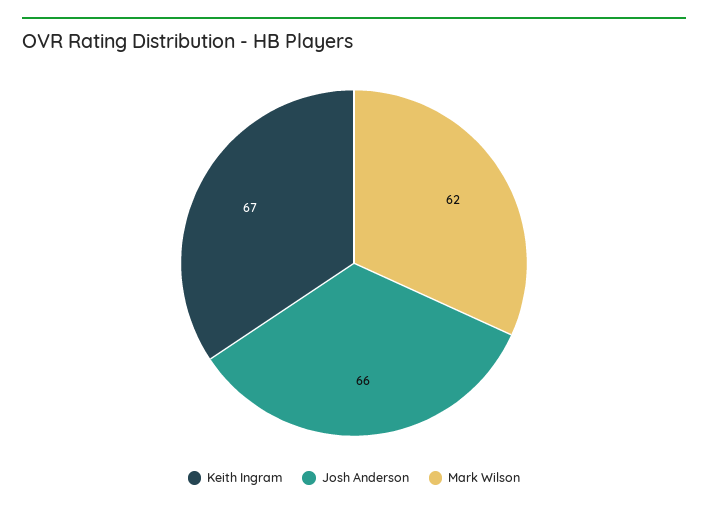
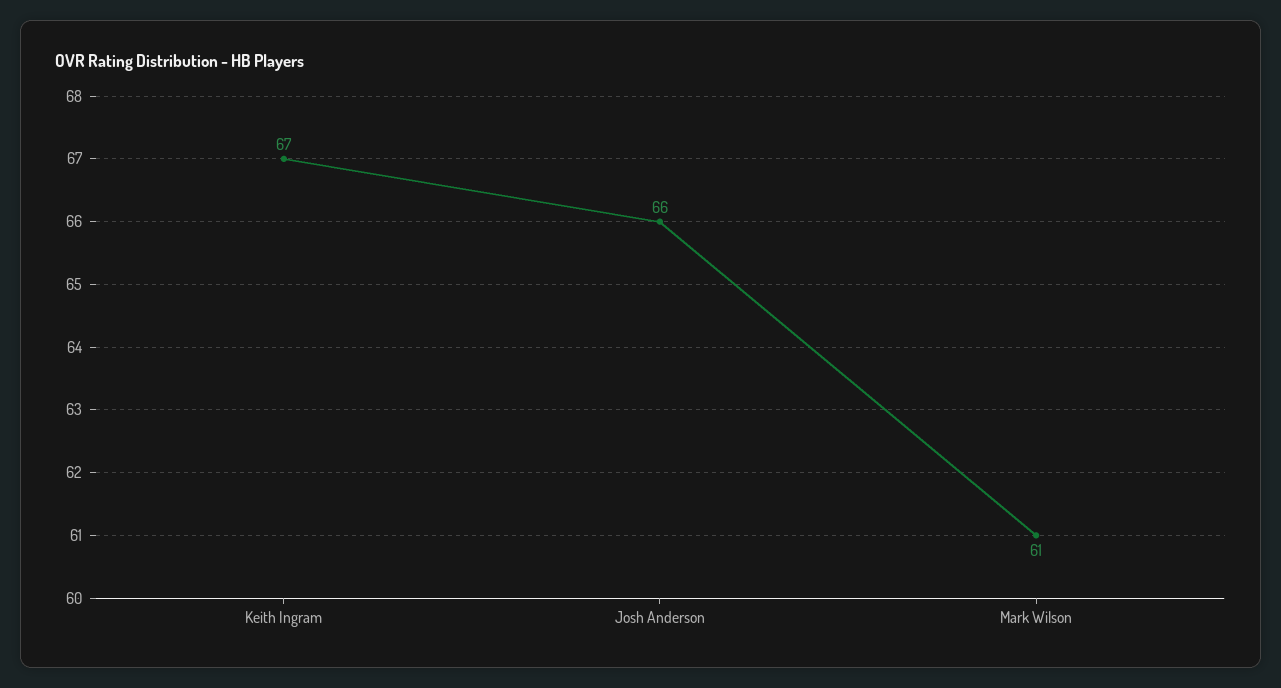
Mark Wilson: 62 -> 61

